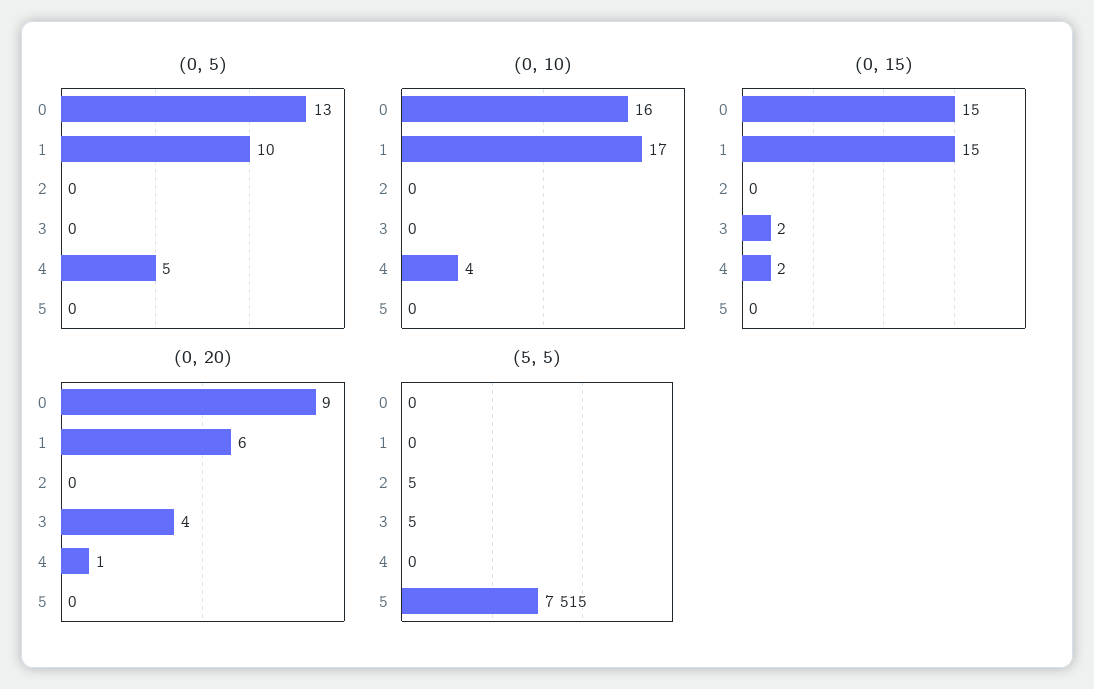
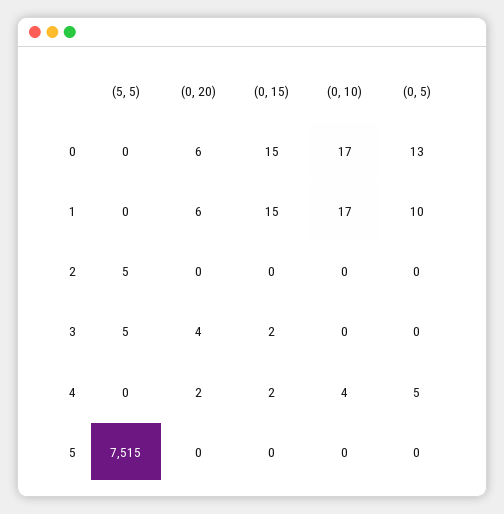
(0, 10), 0: 16 -> 17
(0, 20), 0: 9 -> 6
(0, 20), 4: 1 -> 2

